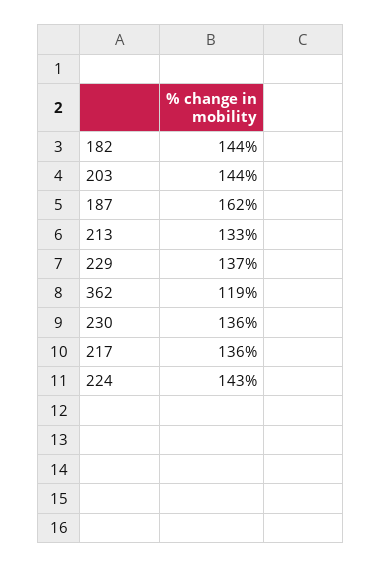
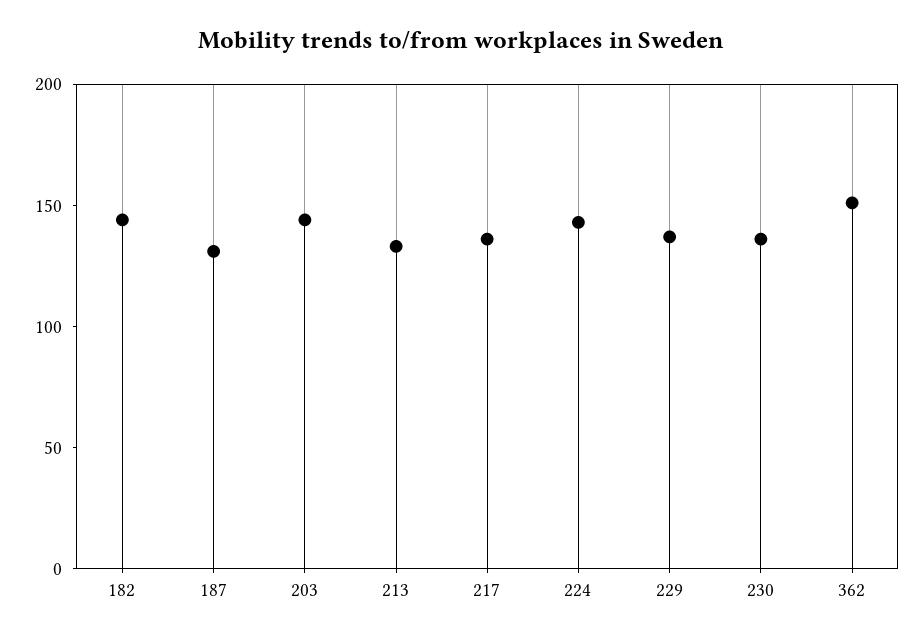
187: 162 -> 130
362: 119 -> 150

